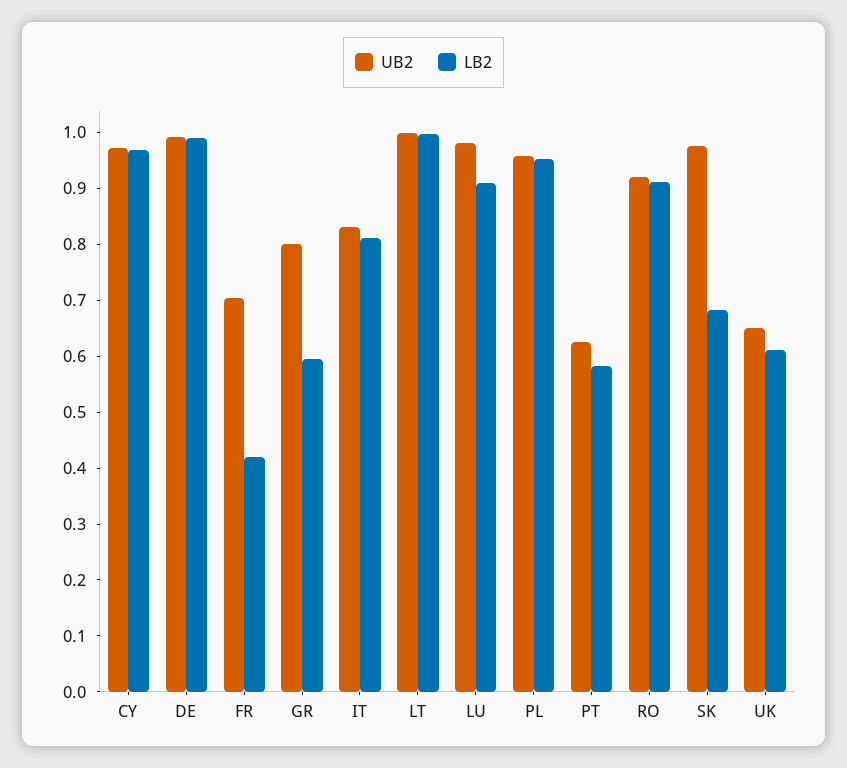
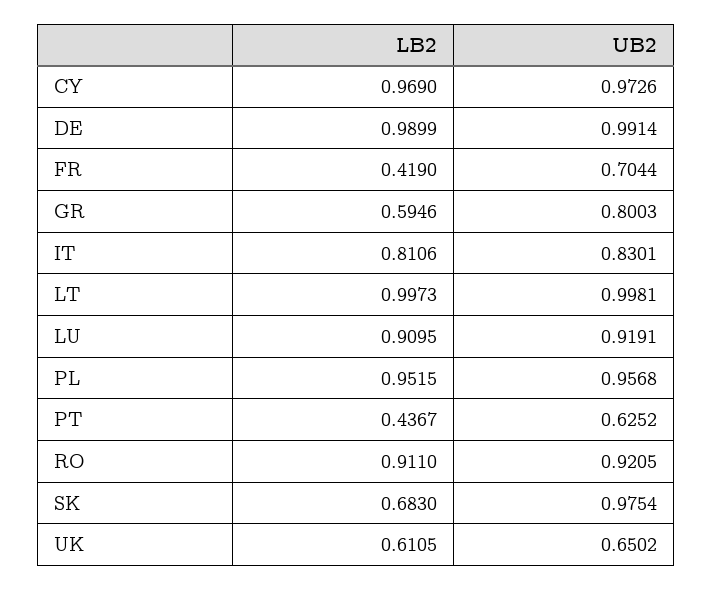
UB2, LU: 0.98 -> 0.9191
LB2, PT: 0.58 -> 0.4367

